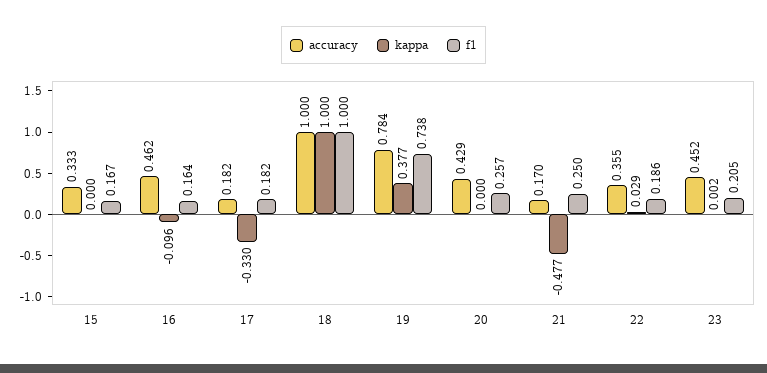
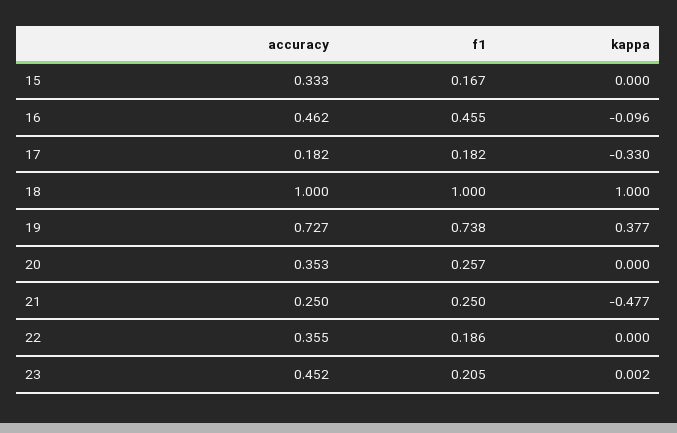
f1, 16: 0.164 -> 0.455
accuracy, 19: 0.784 -> 0.727
accuracy, 20: 0.429 -> 0.353
accuracy, 21: 0.17 -> 0.25
kappa, 22: 0.029 -> 0

